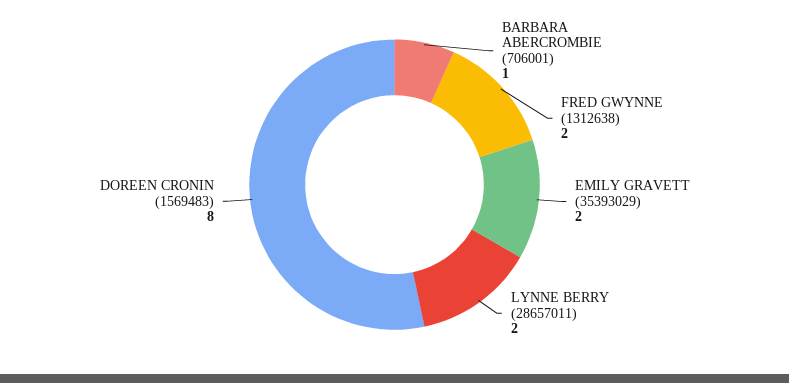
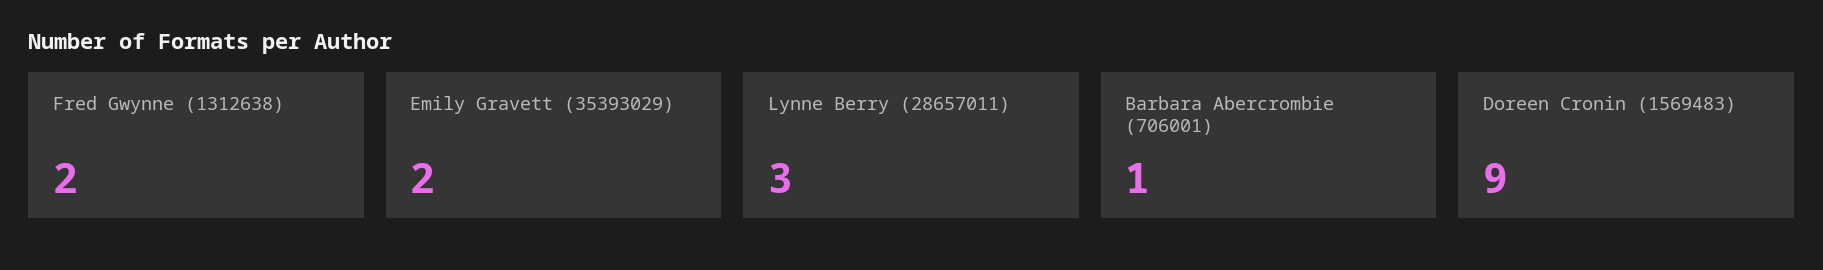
LYNNE BERRY (28657011): 2 -> 3
DOREEN CRONIN (1569483): 8 -> 9

